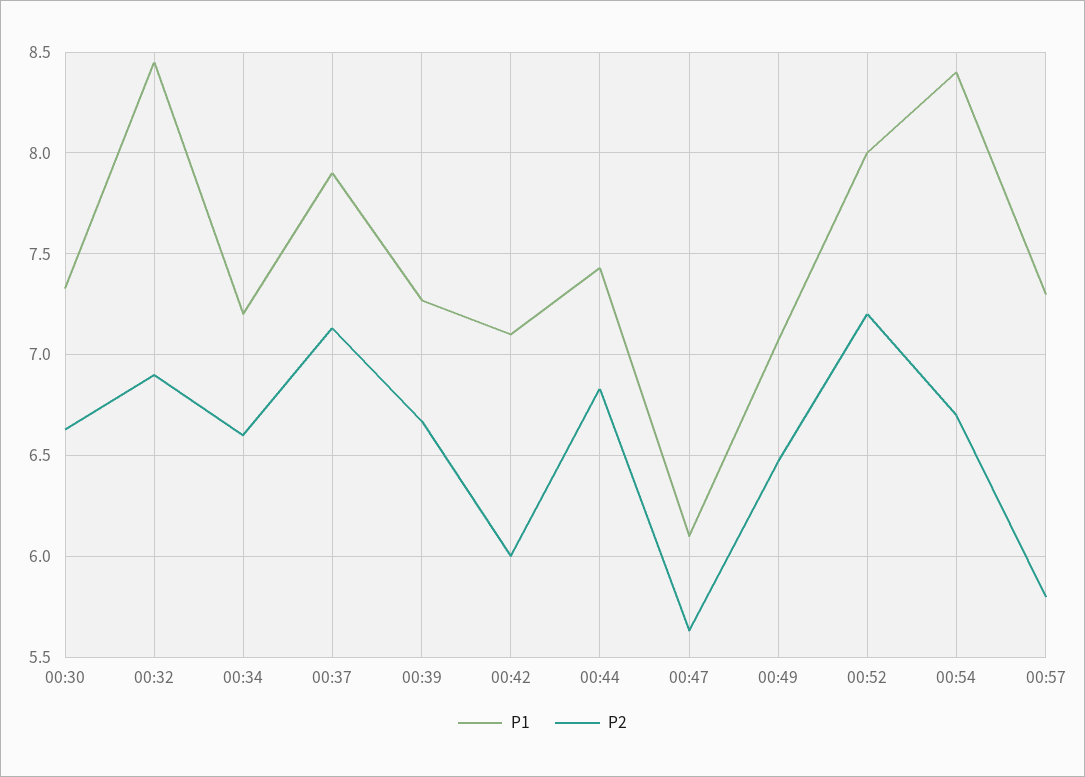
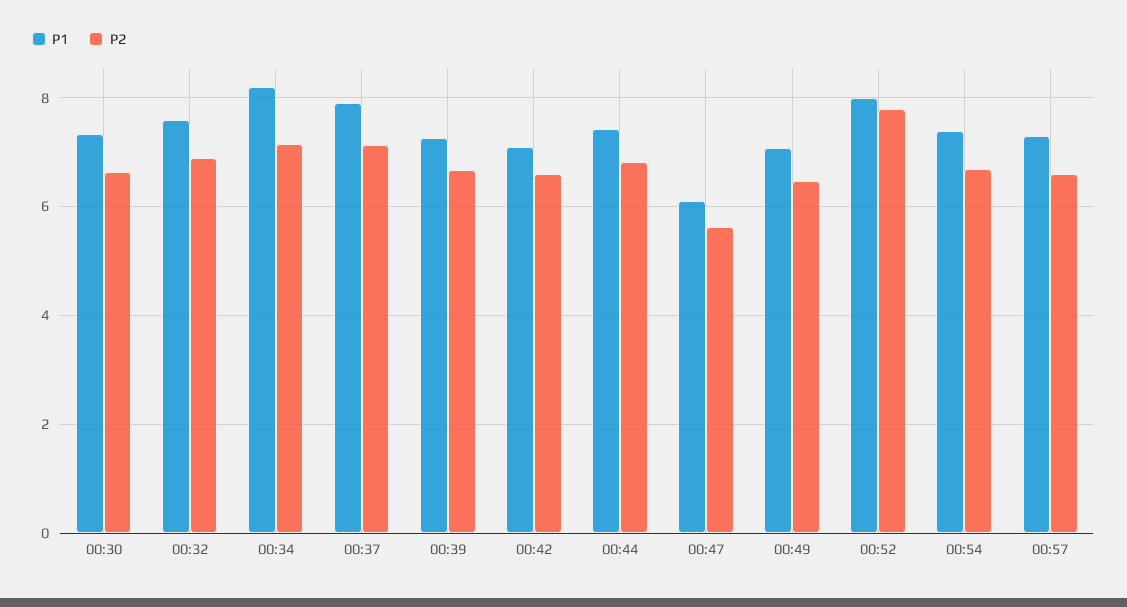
P1, 00:32: 8.45 -> 7.6
P1, 00:34: 7.2 -> 8.2
P2, 00:34: 6.6 -> 7.2
P2, 00:42: 6 -> 6.6
P2, 00:52: 7.2 -> 7.8
P1, 00:54: 8.4 -> 7.4
P2, 00:57: 5.8 -> 6.6

